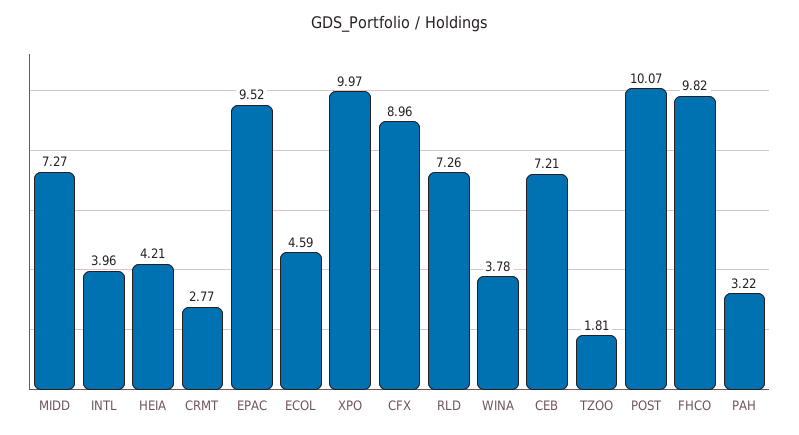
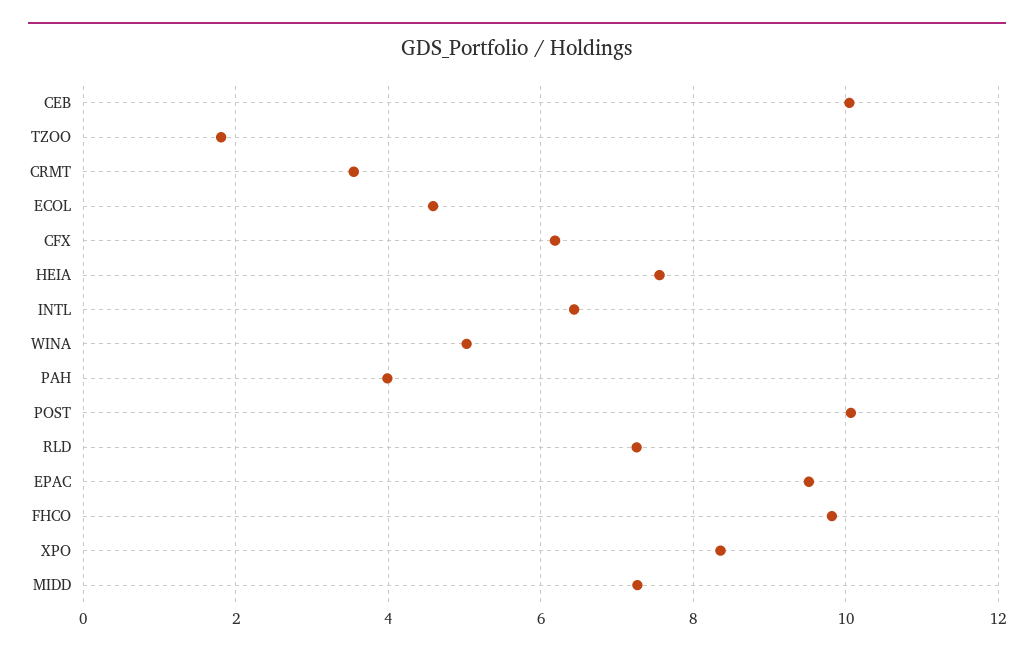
INTL: 3.96 -> 6.4
HEIA: 4.21 -> 7.6
CRMT: 2.77 -> 3.6
XPO: 9.97 -> 8.4
CFX: 8.96 -> 6.2
WINA: 3.78 -> 5
CEB: 7.21 -> 10
PAH: 3.22 -> 4

